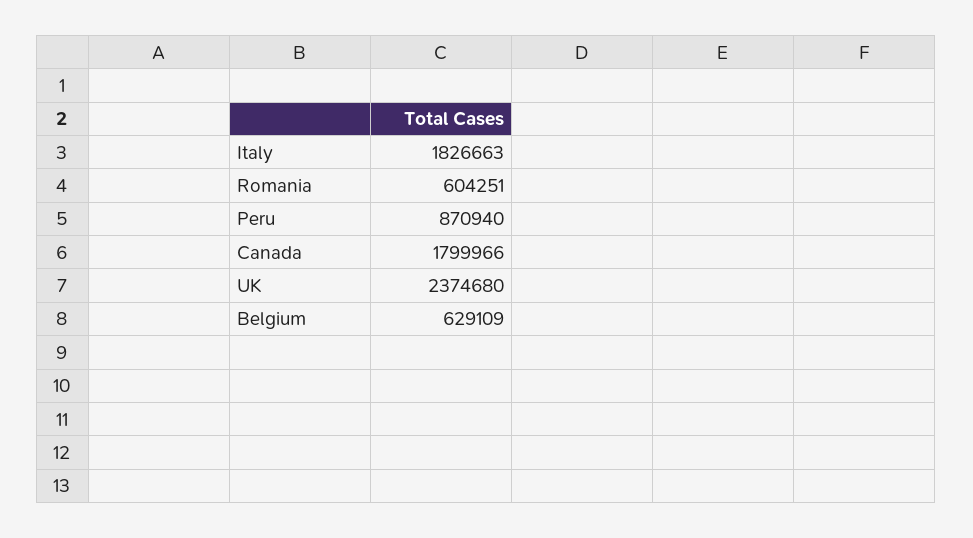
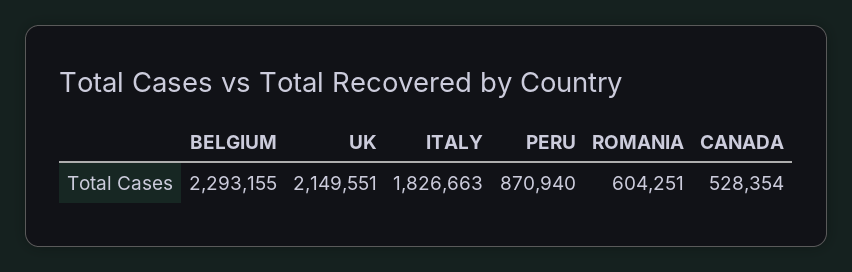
Canada: 1799966 -> 528354
UK: 2374680 -> 2149551
Belgium: 629109 -> 2293155

